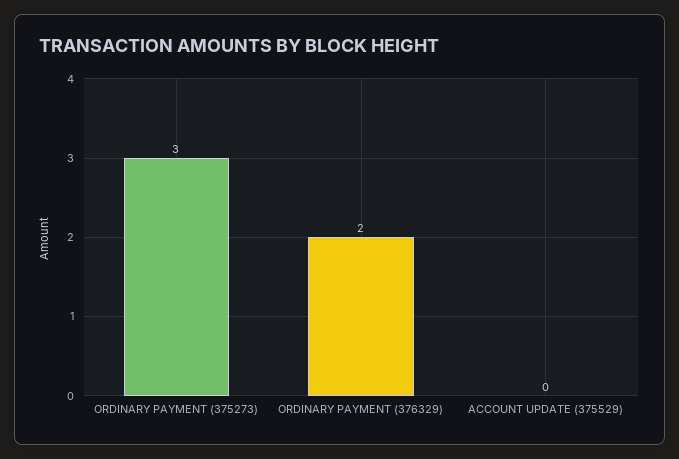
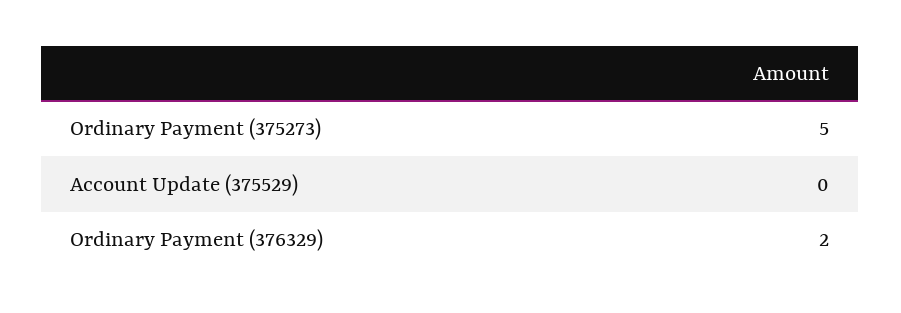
ORDINARY PAYMENT (375273): 3 -> 5

